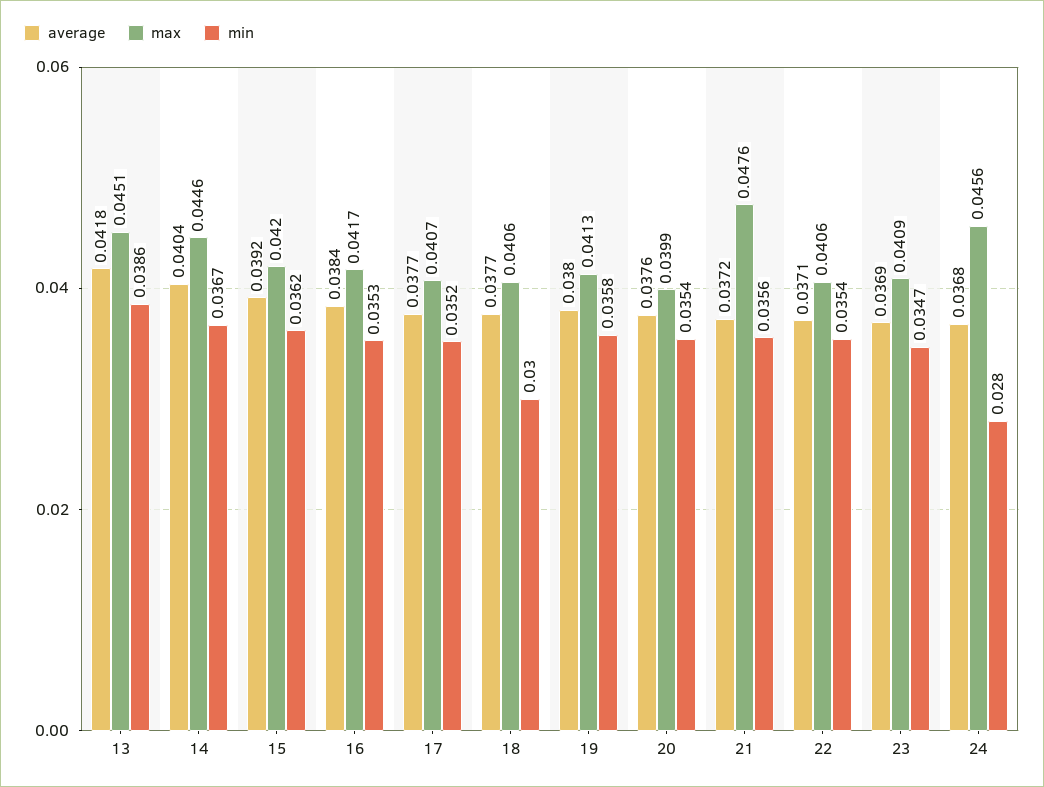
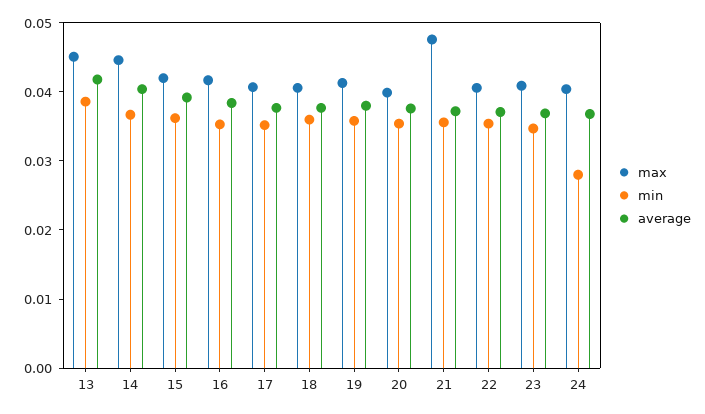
min, 18: 0.03 -> 0.036
max, 24: 0.0456 -> 0.04

